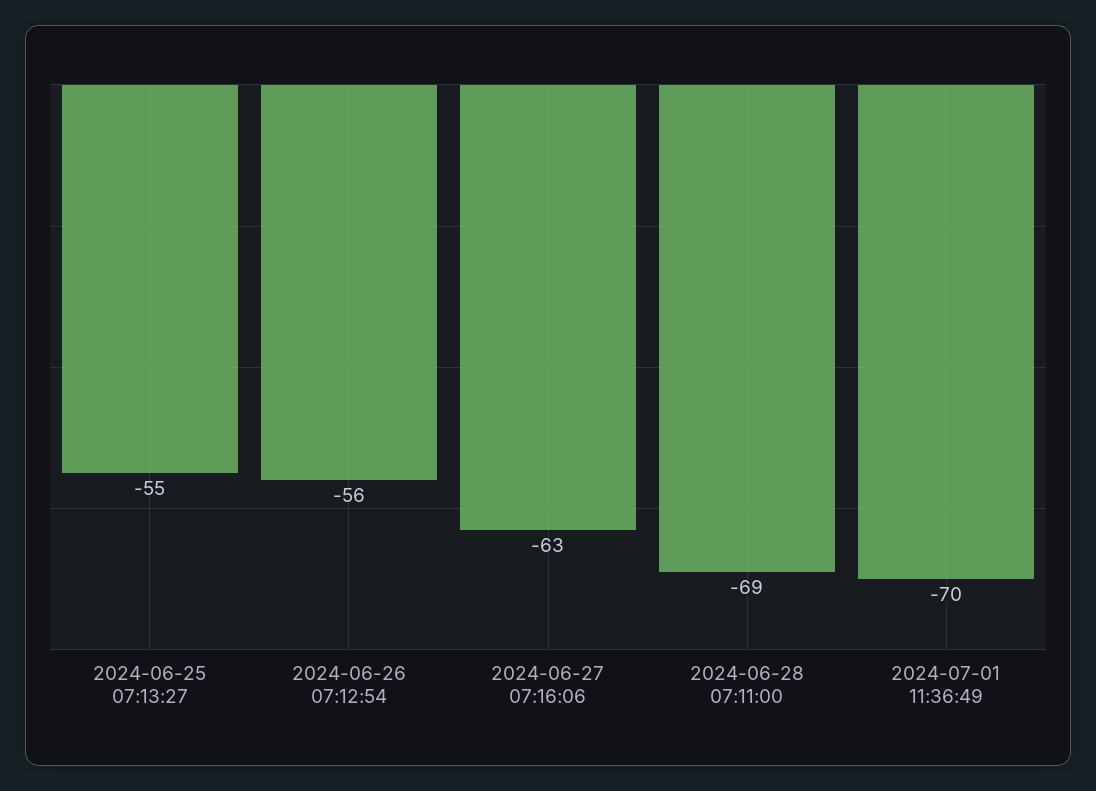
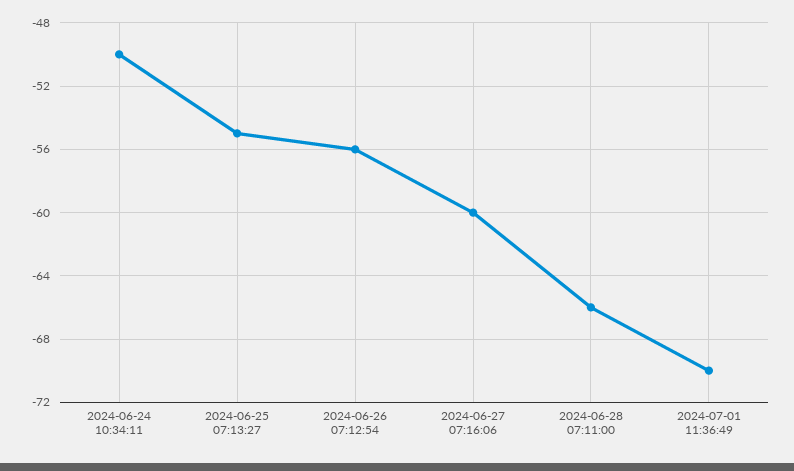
2024-06-27 07:16:06: -63 -> -60
2024-06-28 07:11:00: -69 -> -66
2024-06-24 10:34:11: none -> -50

